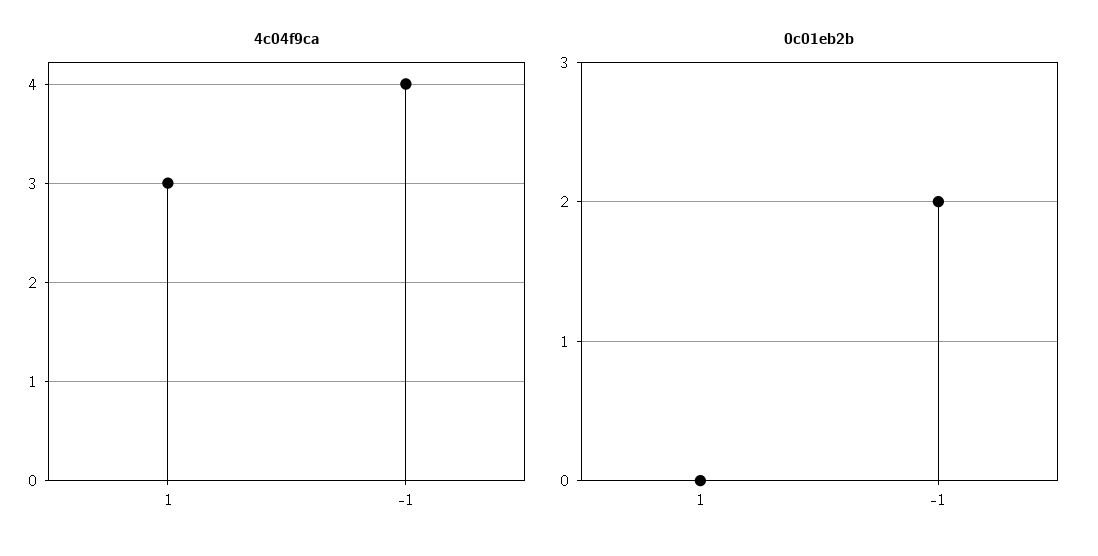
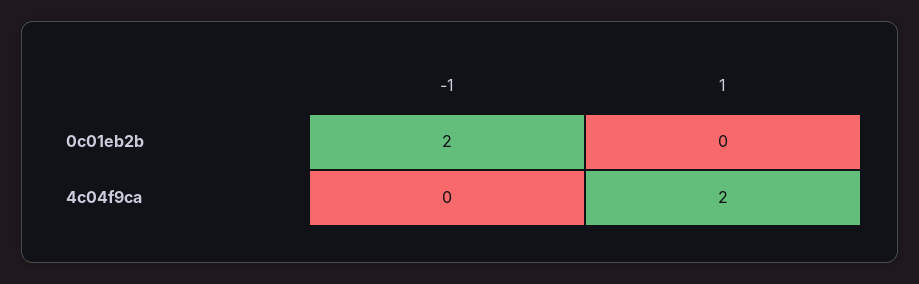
4c04f9ca, 1: 3 -> 2
4c04f9ca, -1: 4 -> 0

